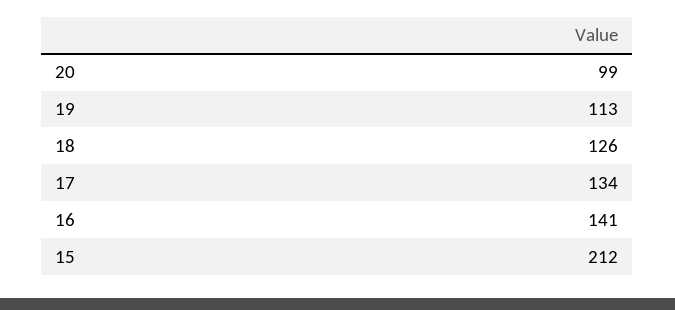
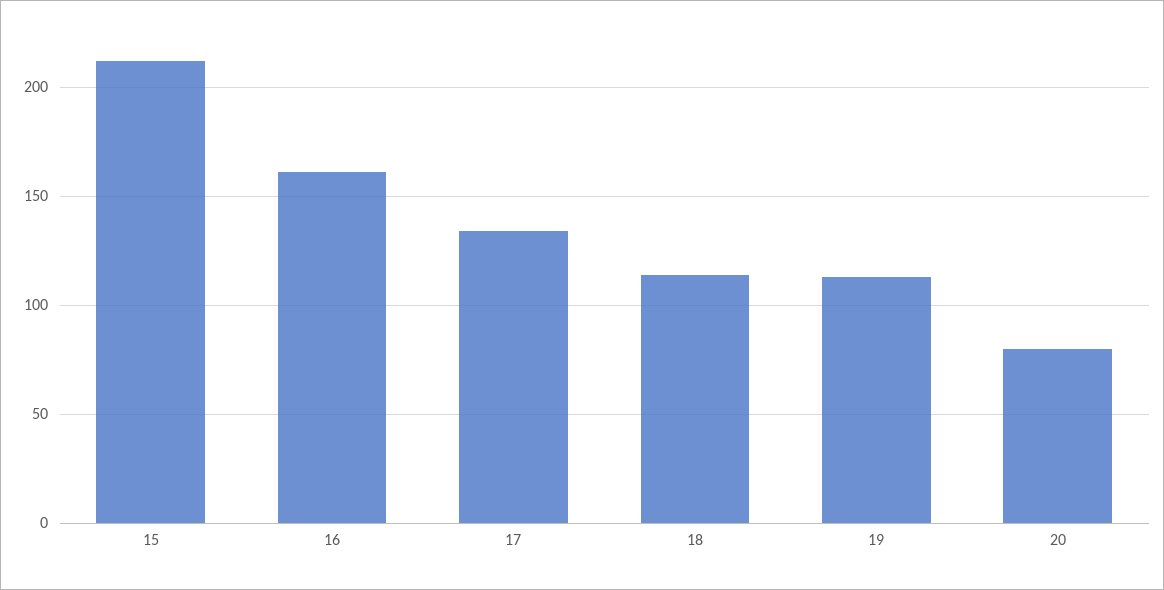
20: 99 -> 80
18: 126 -> 115
16: 141 -> 160

